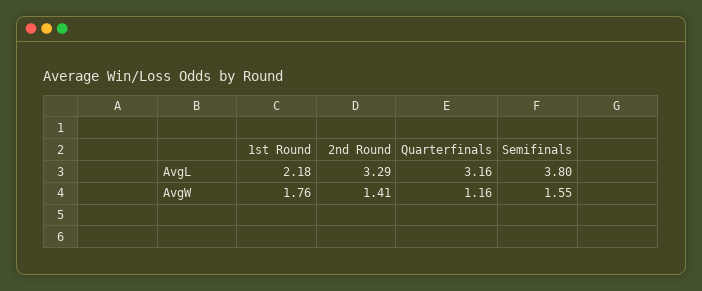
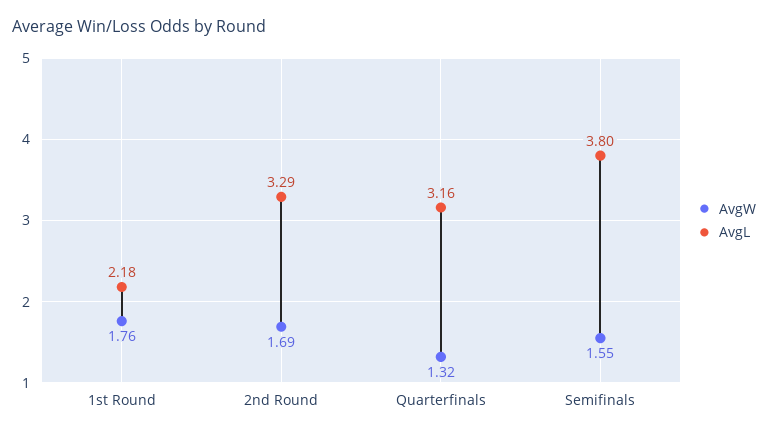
AvgW, 2nd Round: 1.41 -> 1.69
AvgW, Quarterfinals: 1.16 -> 1.32

